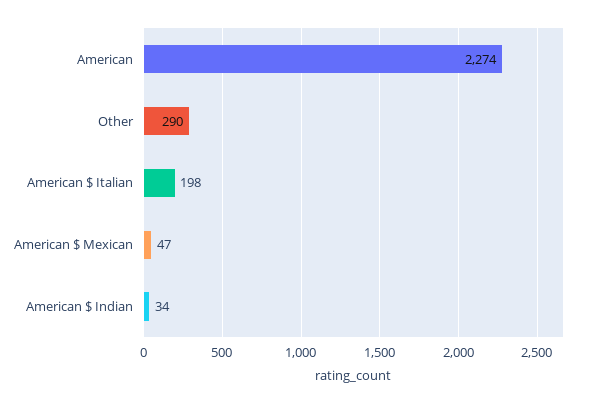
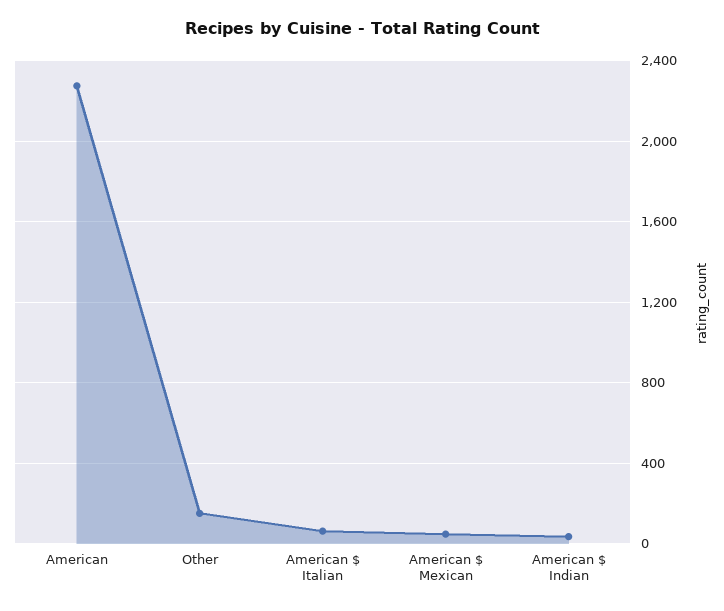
Other: 290 -> 150
American $ Italian: 198 -> 50

